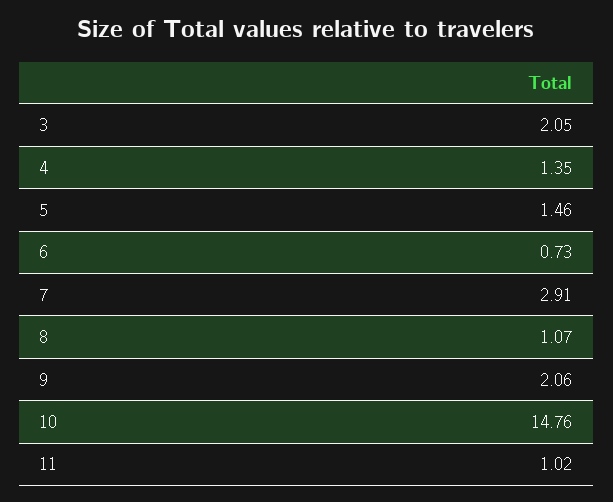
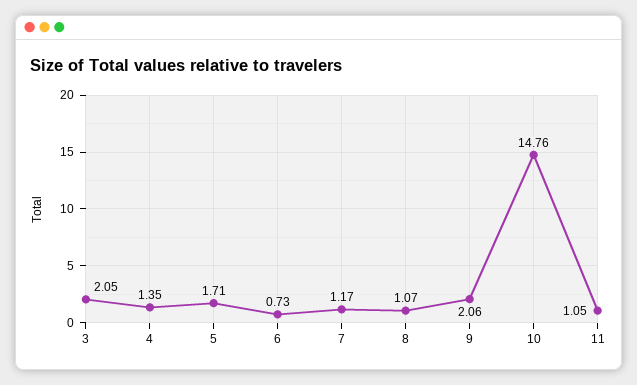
5: 1.46 -> 1.71
7: 2.91 -> 1.17
11: 1.02 -> 1.05

